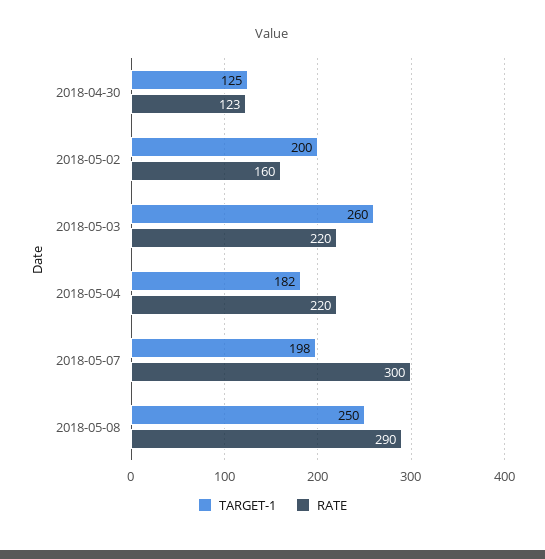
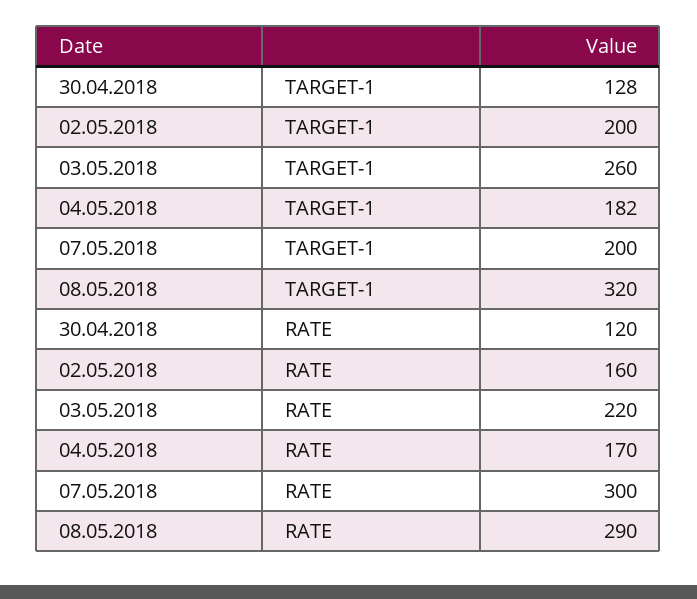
TARGET-1, 2018-04-30: 125 -> 128
RATE, 2018-04-30: 123 -> 120
RATE, 2018-05-04: 220 -> 170
TARGET-1, 2018-05-07: 198 -> 200
TARGET-1, 2018-05-08: 250 -> 320

